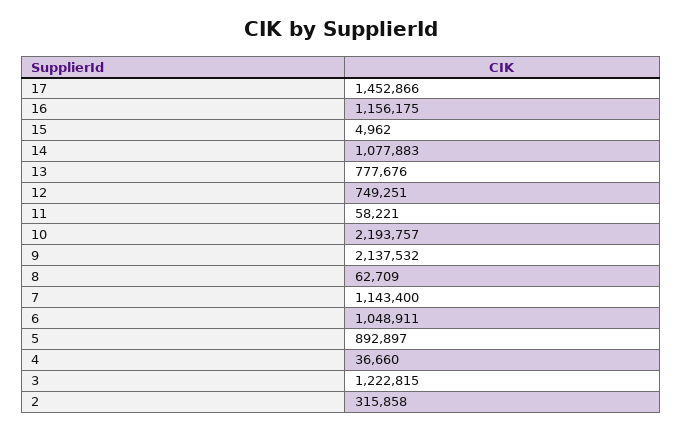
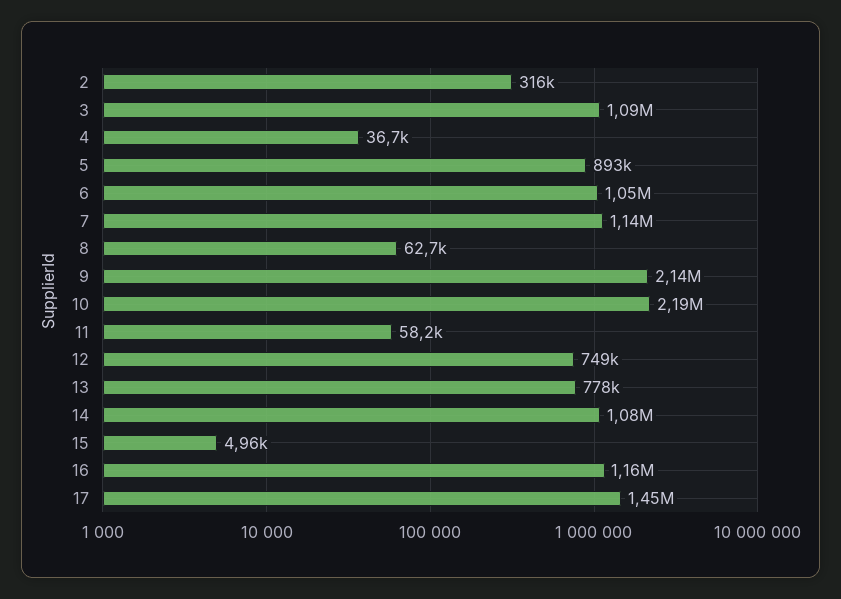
3: 1222815 -> 1090000

